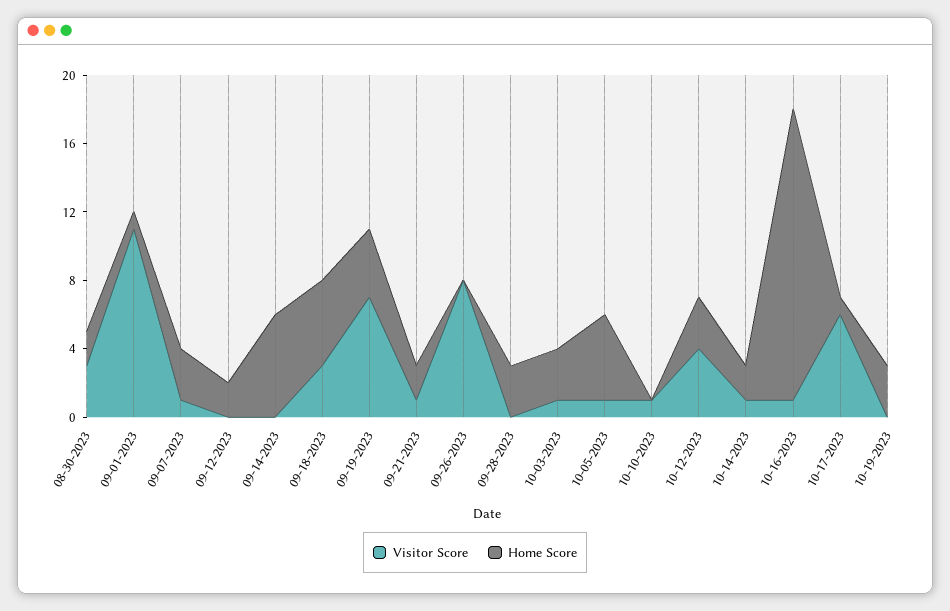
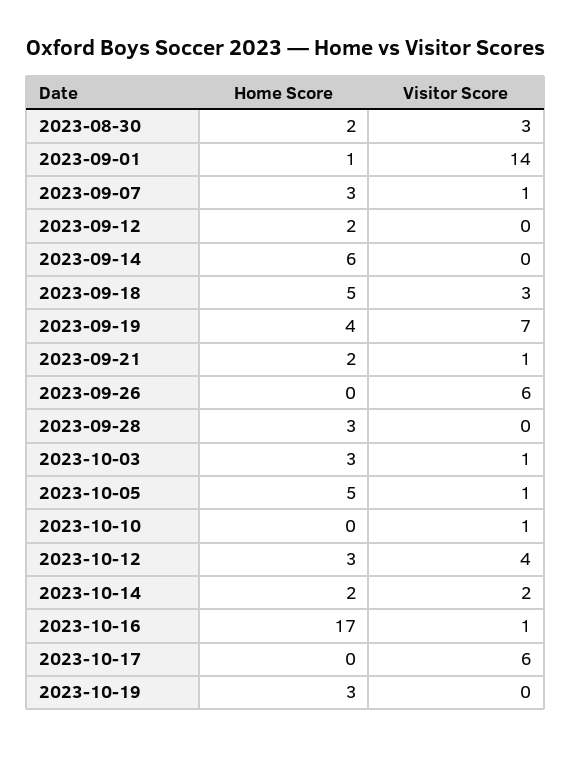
Visitor Score, 09-01-2023: 11 -> 14
Visitor Score, 09-26-2023: 8 -> 6
Visitor Score, 10-14-2023: 1 -> 2
Home Score, 10-17-2023: 1 -> 0

